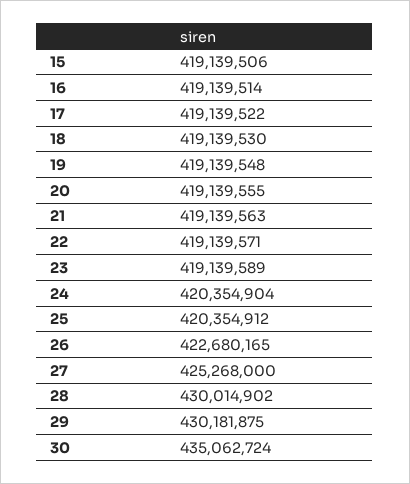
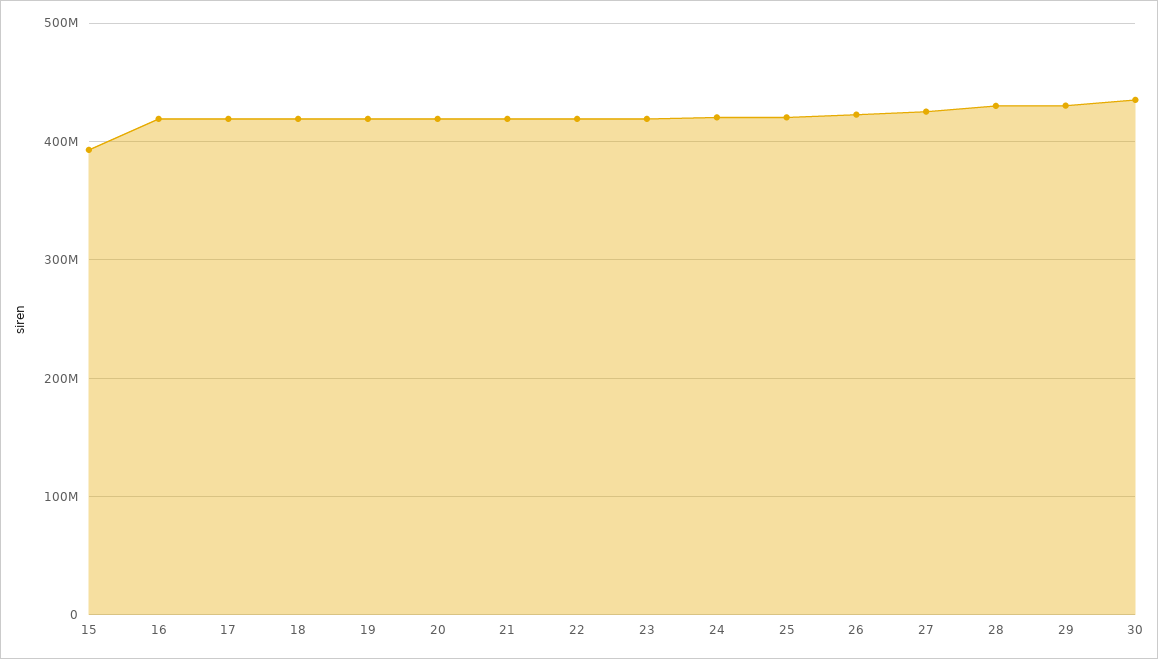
15: 419139506 -> 390000000

